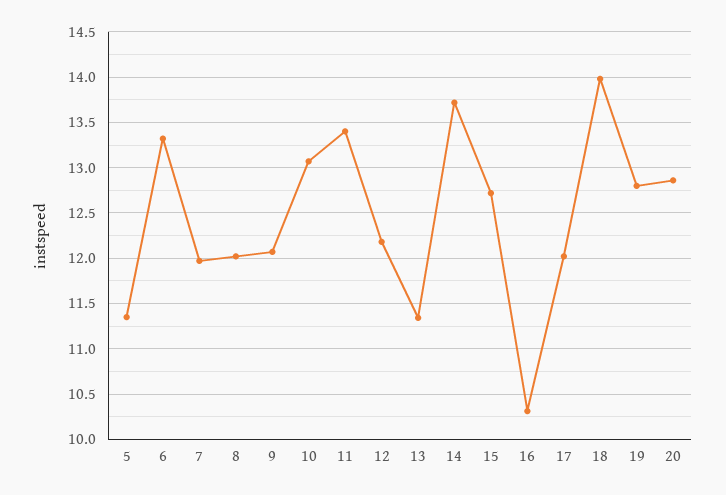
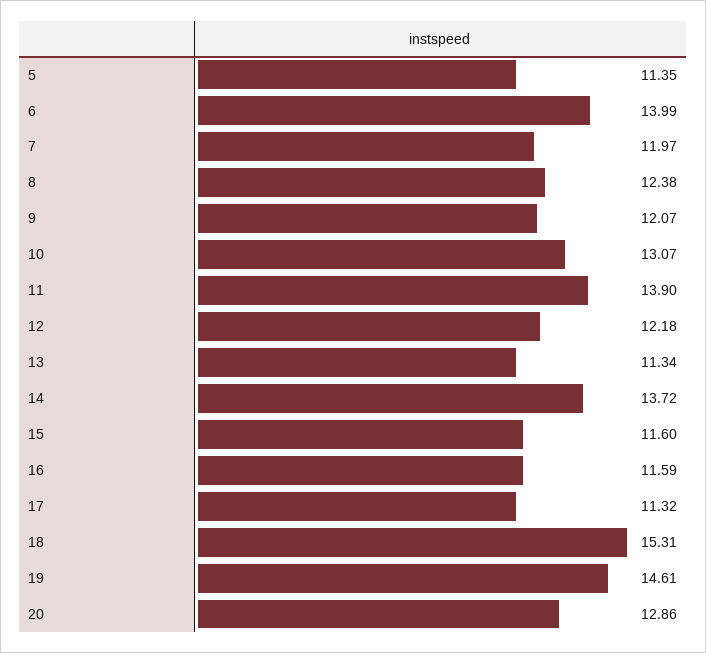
6: 13.3 -> 13.99
8: 12 -> 12.38
11: 13.4 -> 13.9
15: 12.7 -> 11.6
16: 10.3 -> 11.59
17: 12 -> 11.32
18: 14 -> 15.31
19: 12.8 -> 14.61

